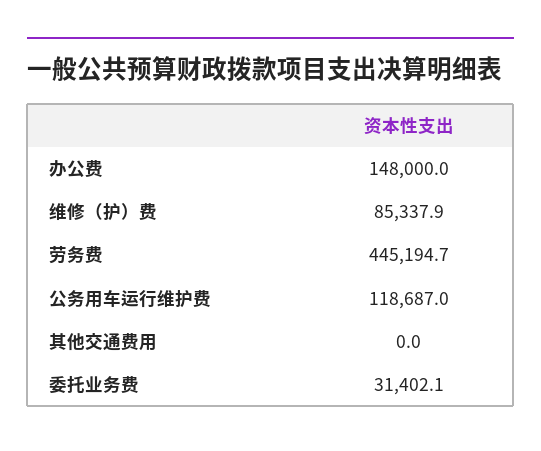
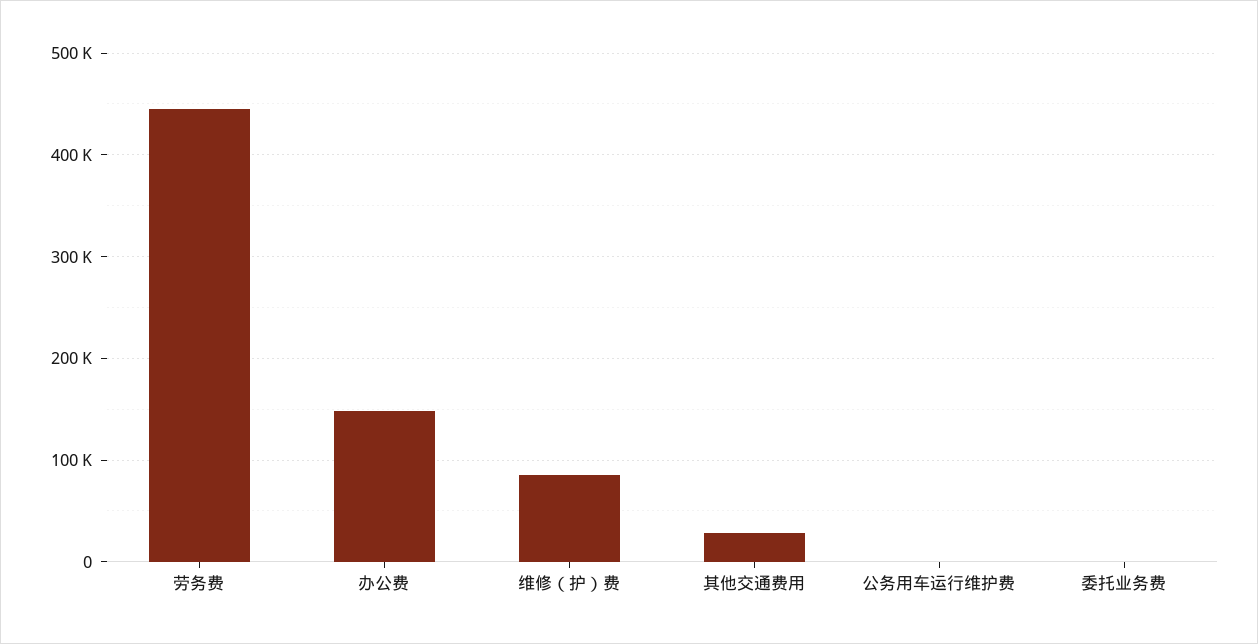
公务用车运行维护费: 118687 -> 0
其他交通费用: 0 -> 30000
委托业务费: 31402.1 -> 0

